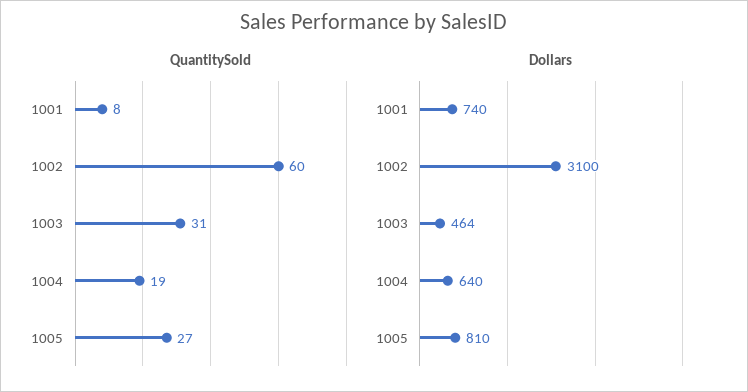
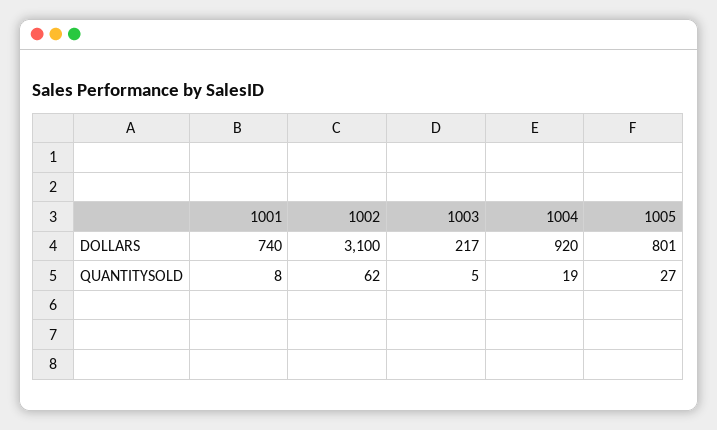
QuantitySold, 1002: 60 -> 62
QuantitySold, 1003: 31 -> 5
Dollars, 1003: 464 -> 217
Dollars, 1004: 640 -> 920
Dollars, 1005: 810 -> 801

